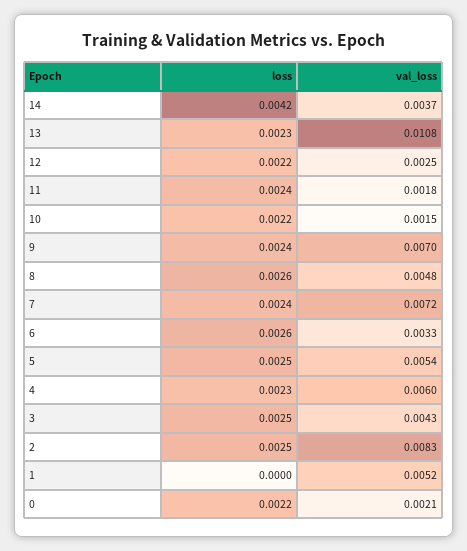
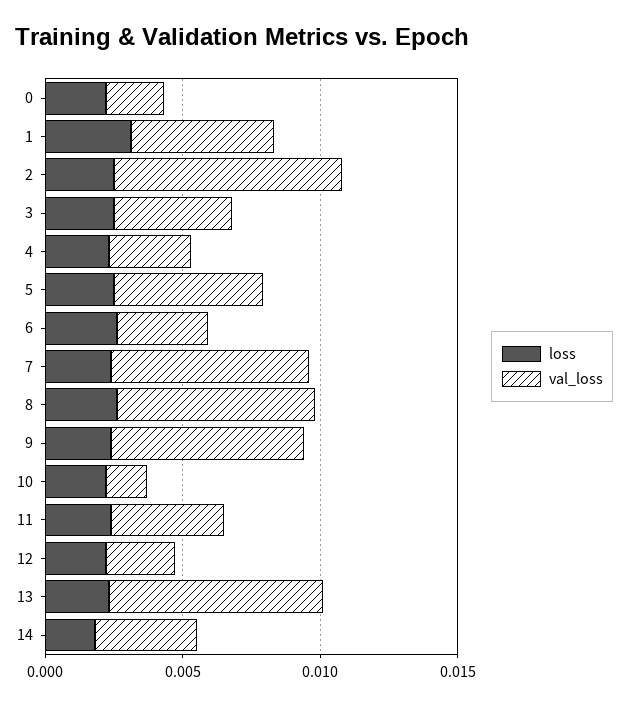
loss, 14: 0.0042 -> 0.002
val_loss, 13: 0.0108 -> 0.008
val_loss, 11: 0.0018 -> 0.004
val_loss, 8: 0.0048 -> 0.007
val_loss, 4: 0.006 -> 0.003
loss, 1: 0 -> 0.003

